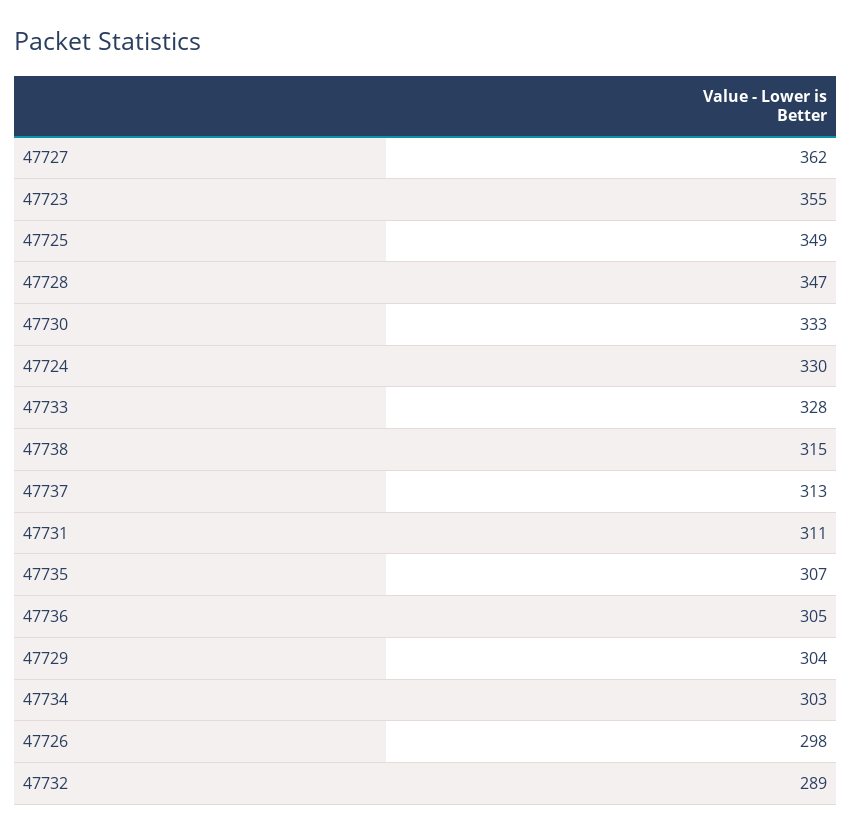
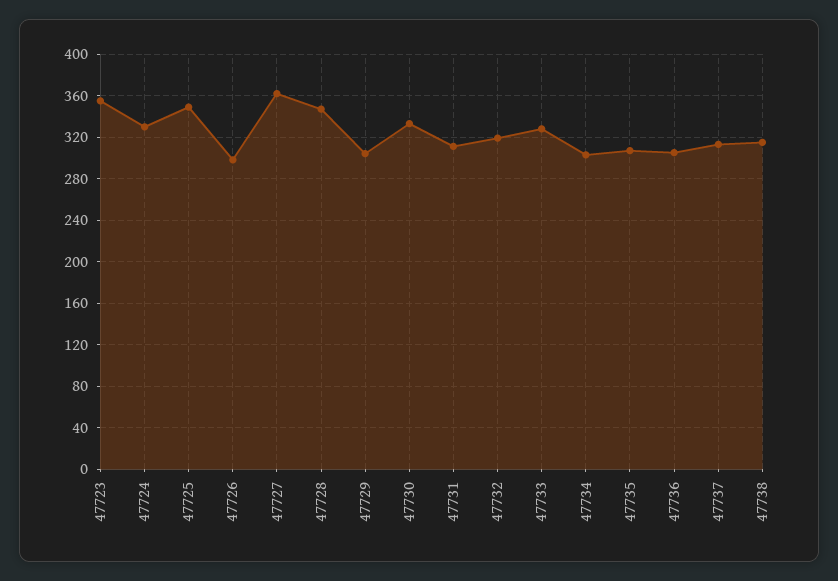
47732: 289 -> 320

